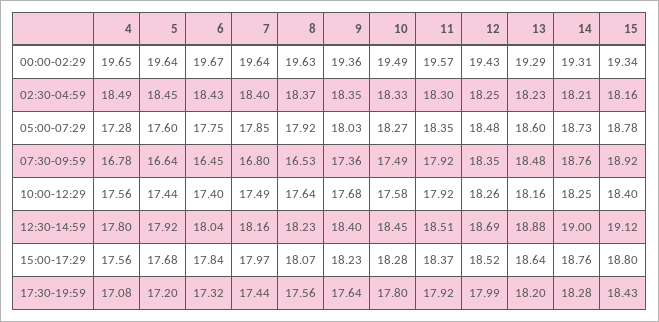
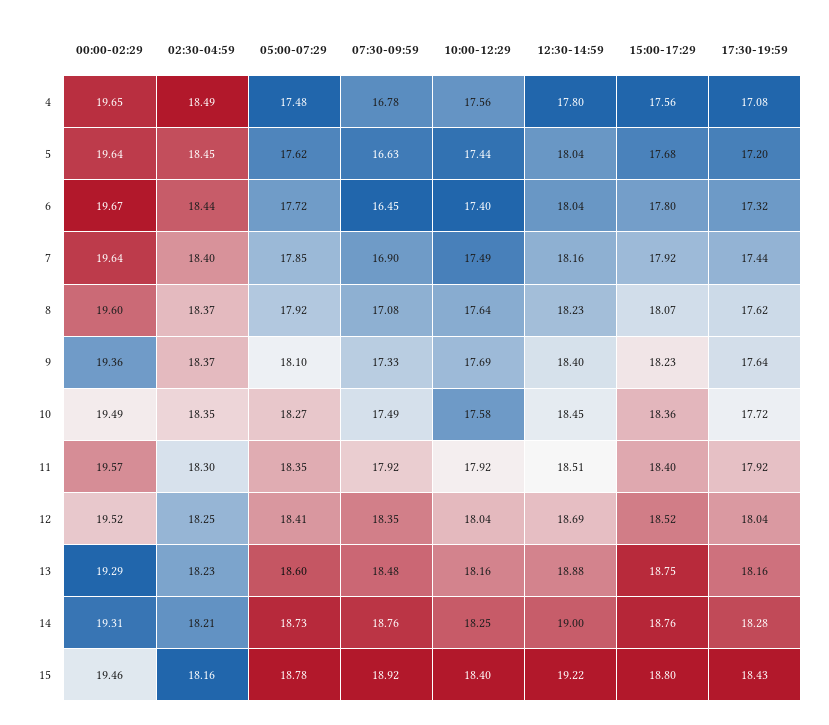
8, 00:00-02:29: 19.63 -> 19.6
12, 00:00-02:29: 19.43 -> 19.52
15, 00:00-02:29: 19.34 -> 19.46
6, 02:30-04:59: 18.43 -> 18.44
9, 02:30-04:59: 18.35 -> 18.37
10, 02:30-04:59: 18.33 -> 18.35
4, 05:00-07:29: 17.28 -> 17.48
5, 05:00-07:29: 17.6 -> 17.62
6, 05:00-07:29: 17.75 -> 17.72
9, 05:00-07:29: 18.03 -> 18.1
12, 05:00-07:29: 18.48 -> 18.41
5, 07:30-09:59: 16.64 -> 16.63
7, 07:30-09:59: 16.8 -> 16.9
8, 07:30-09:59: 16.53 -> 17.08
9, 07:30-09:59: 17.36 -> 17.33
9, 10:00-12:29: 17.68 -> 17.69
12, 10:00-12:29: 18.26 -> 18.04
5, 12:30-14:59: 17.92 -> 18.04
15, 12:30-14:59: 19.12 -> 19.22
6, 15:00-17:29: 17.84 -> 17.8
7, 15:00-17:29: 17.97 -> 17.92
10, 15:00-17:29: 18.28 -> 18.36
11, 15:00-17:29: 18.37 -> 18.4
13, 15:00-17:29: 18.64 -> 18.75
8, 17:30-19:59: 17.56 -> 17.62
10, 17:30-19:59: 17.8 -> 17.72
12, 17:30-19:59: 17.99 -> 18.04
13, 17:30-19:59: 18.2 -> 18.16

